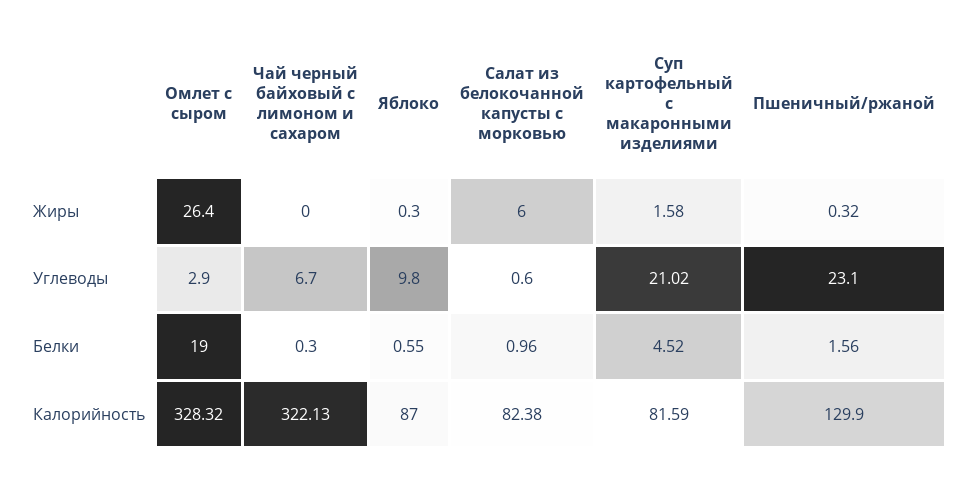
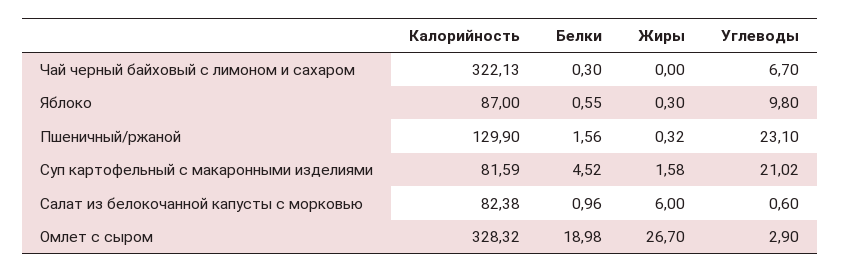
Омлет с сыром, Жиры: 26.4 -> 26.7
Омлет с сыром, Белки: 19 -> 18.98

